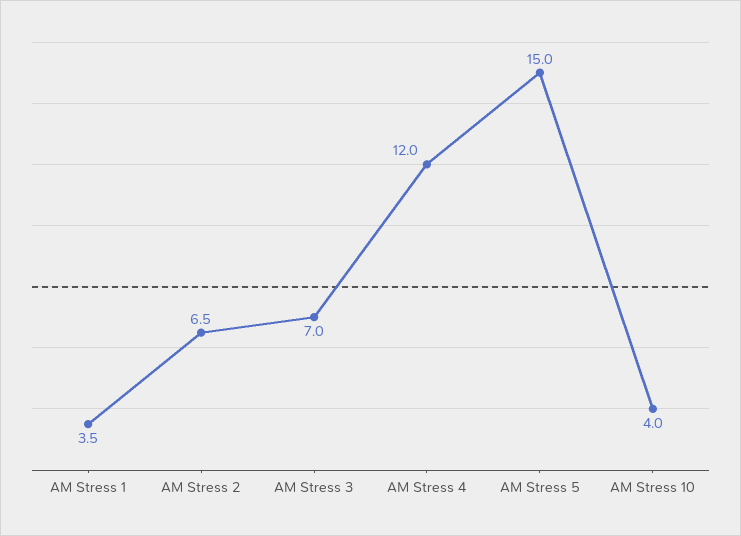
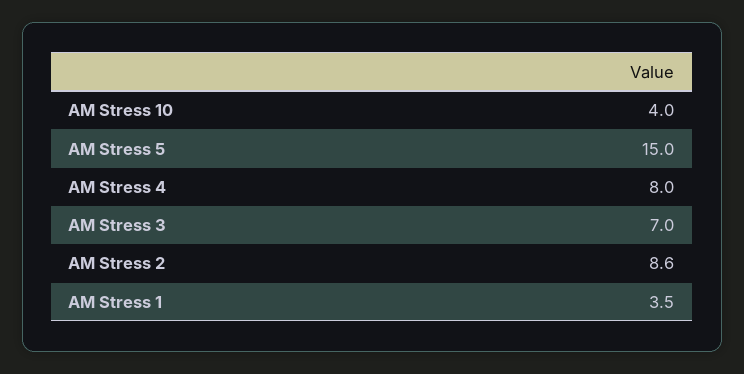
AM Stress 2: 6.5 -> 8.6
AM Stress 4: 12 -> 8

